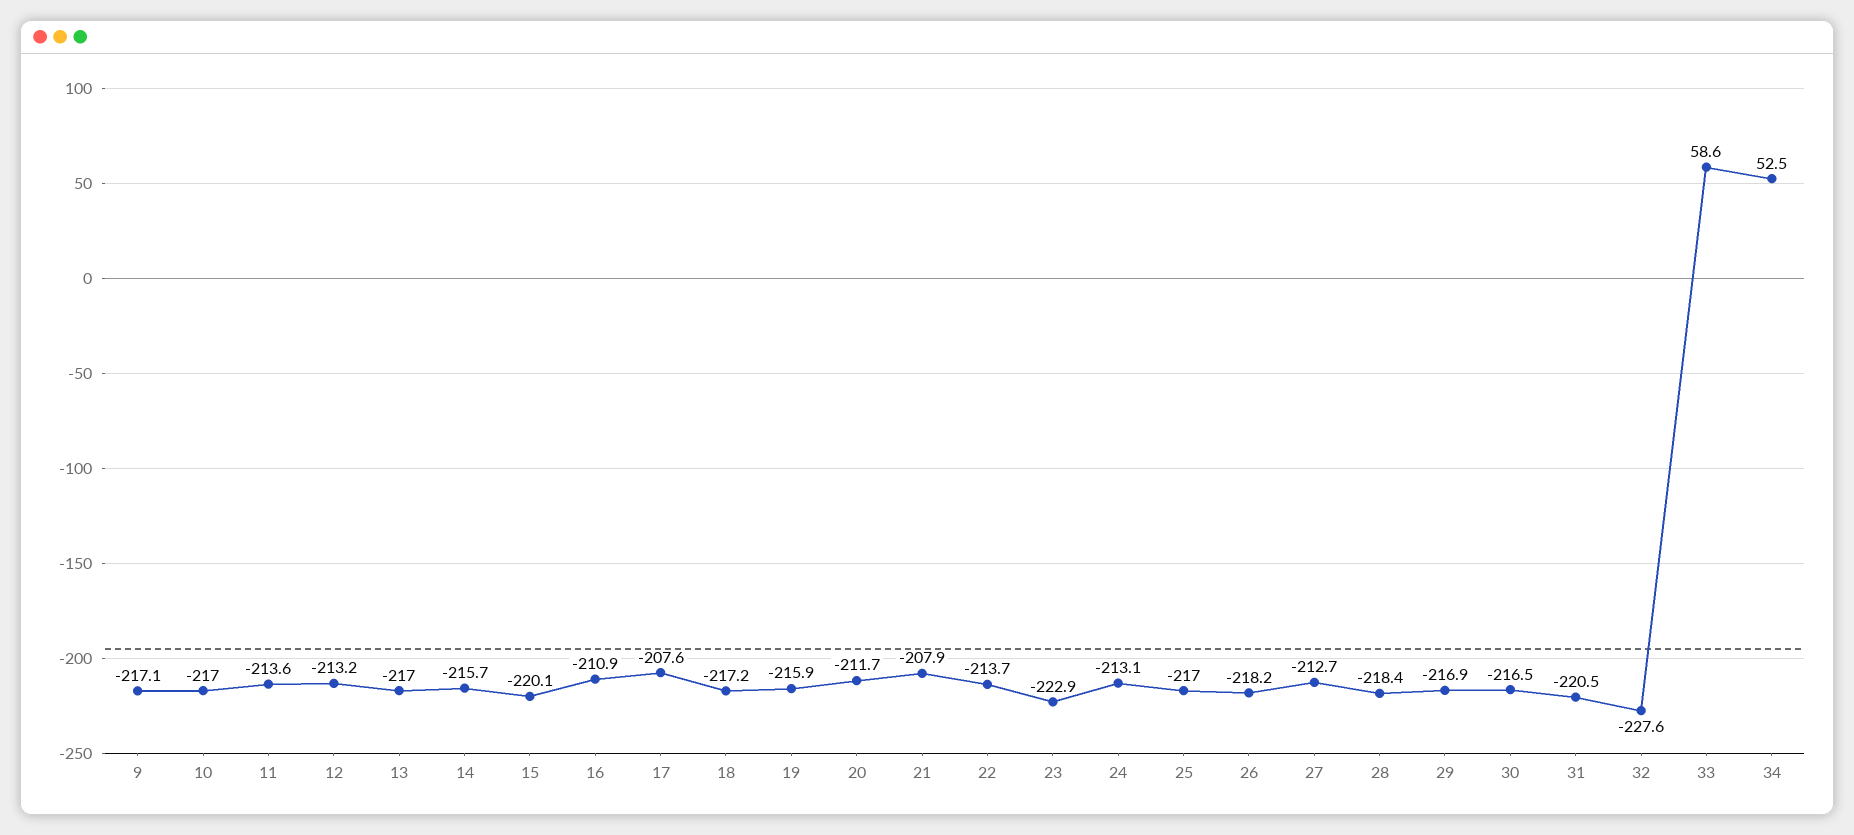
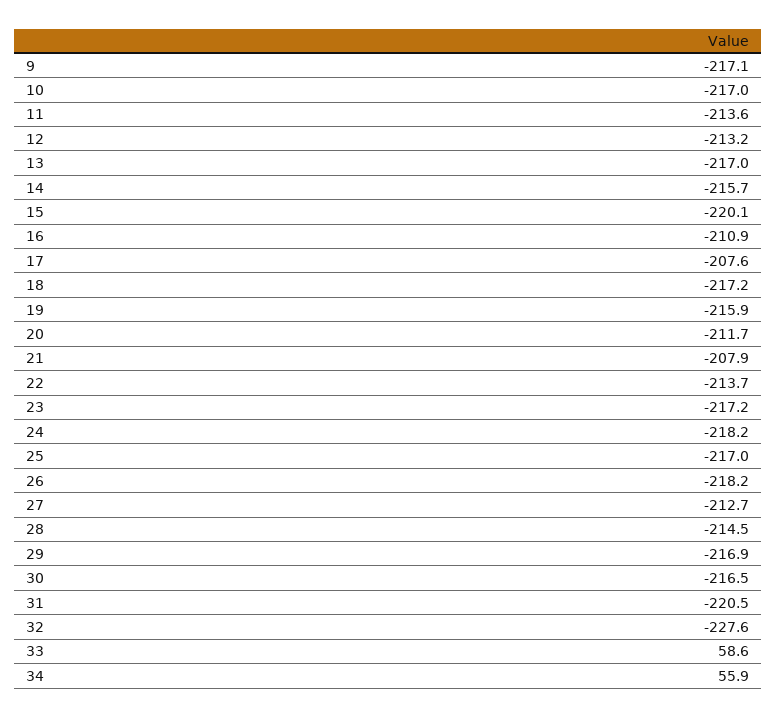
23: -222.9 -> -217.2
24: -213.1 -> -218.2
28: -218.4 -> -214.5
34: 52.5 -> 55.9

